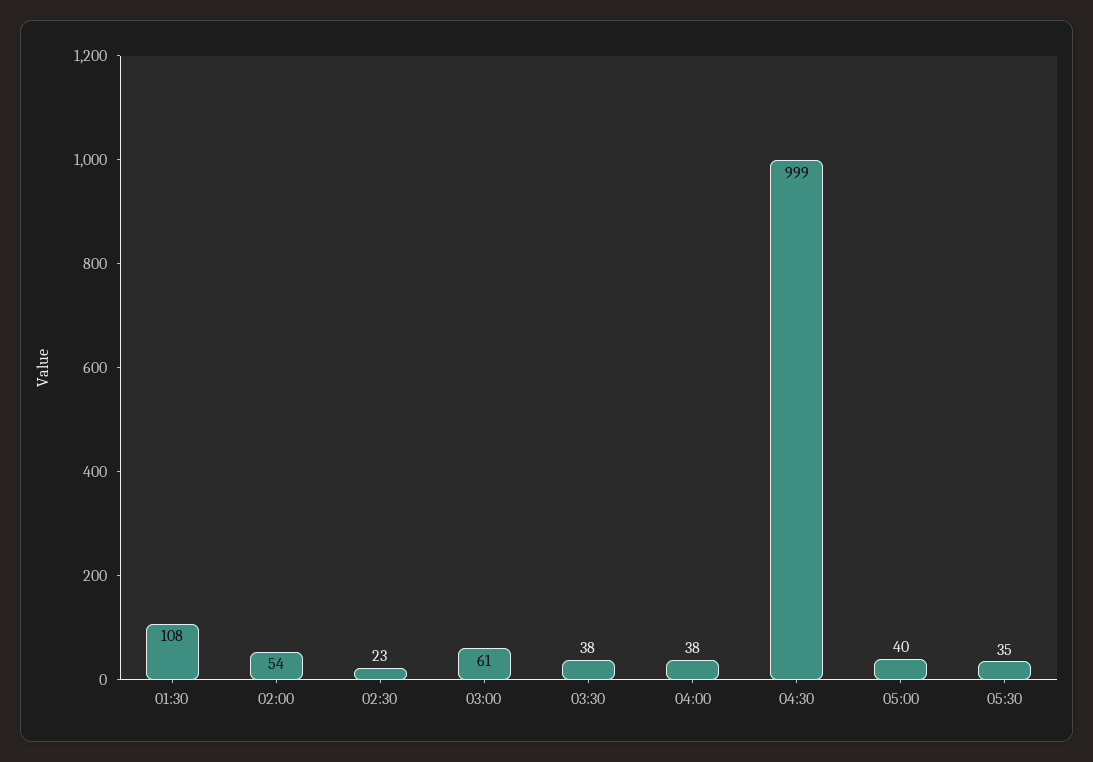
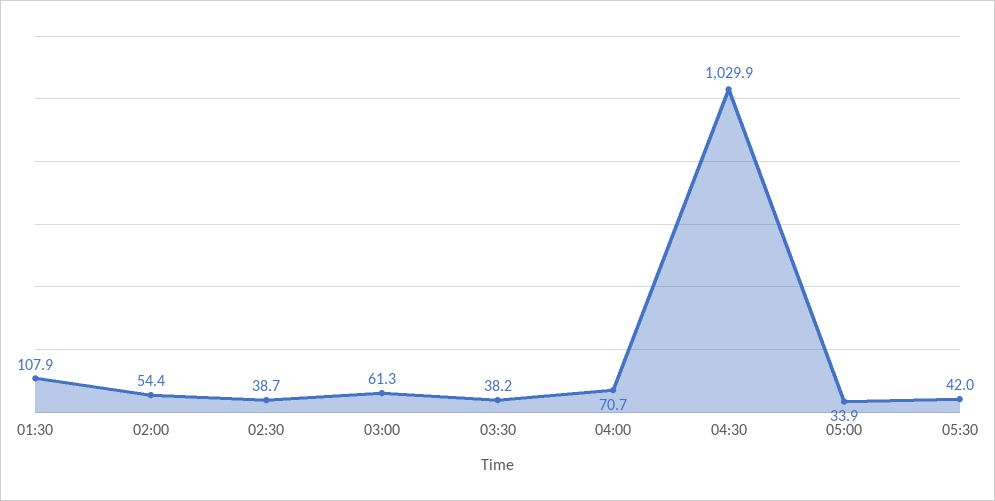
02:30: 23 -> 38.7
04:00: 38 -> 70.7
04:30: 999 -> 1029.9
05:00: 40 -> 33.9
05:30: 35 -> 42

